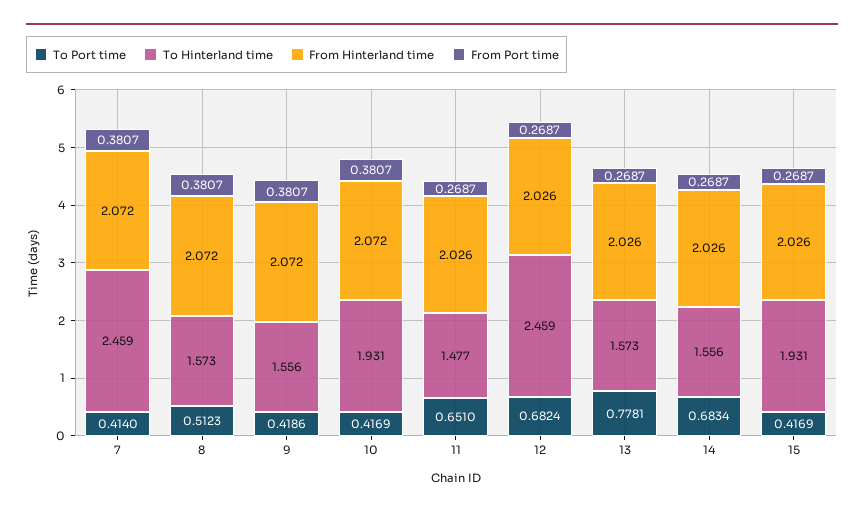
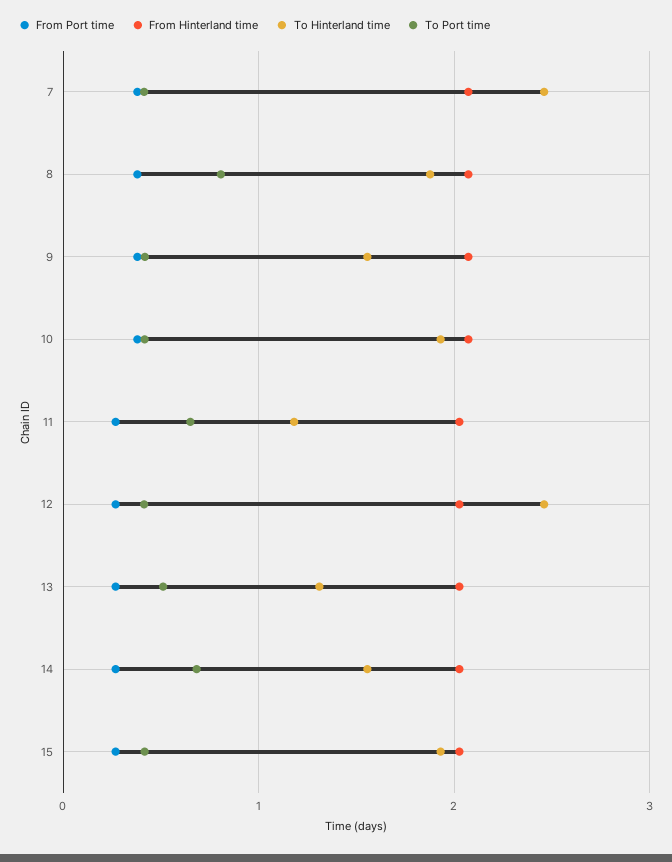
To Port time, 8: 0.5123 -> 0.8
To Hinterland time, 8: 1.573 -> 1.9
To Hinterland time, 11: 1.477 -> 1.2
To Port time, 12: 0.6824 -> 0.4
To Port time, 13: 0.7781 -> 0.5
To Hinterland time, 13: 1.573 -> 1.3

